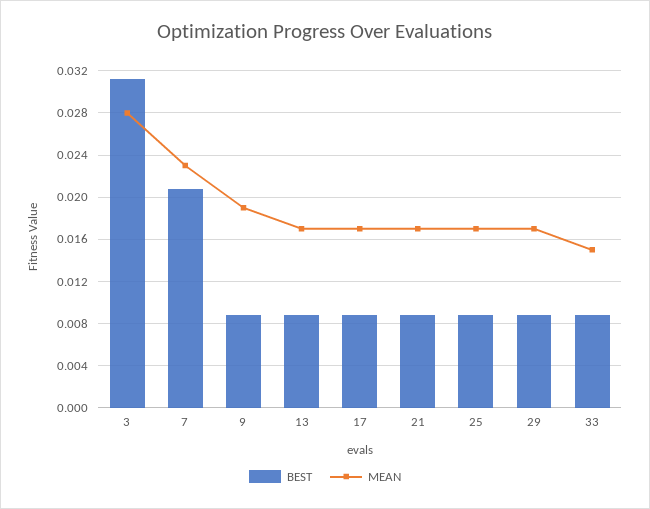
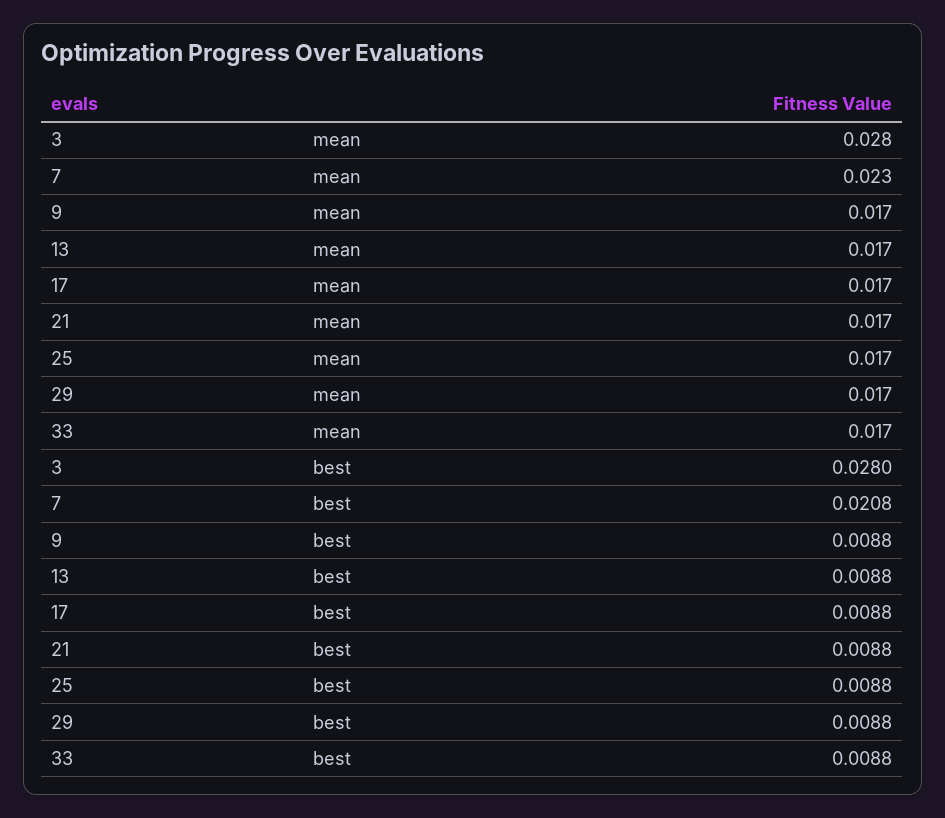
BEST, 3: 0.031 -> 0.028
MEAN, 9: 0.019 -> 0.017
MEAN, 33: 0.015 -> 0.017

